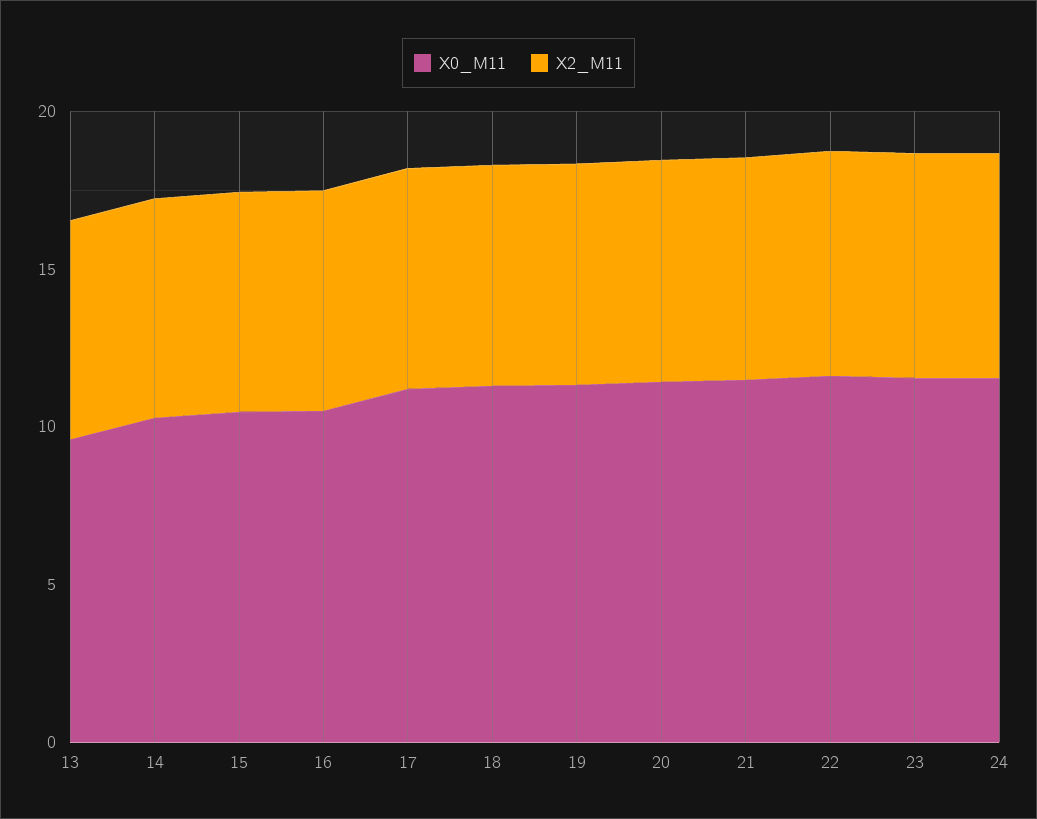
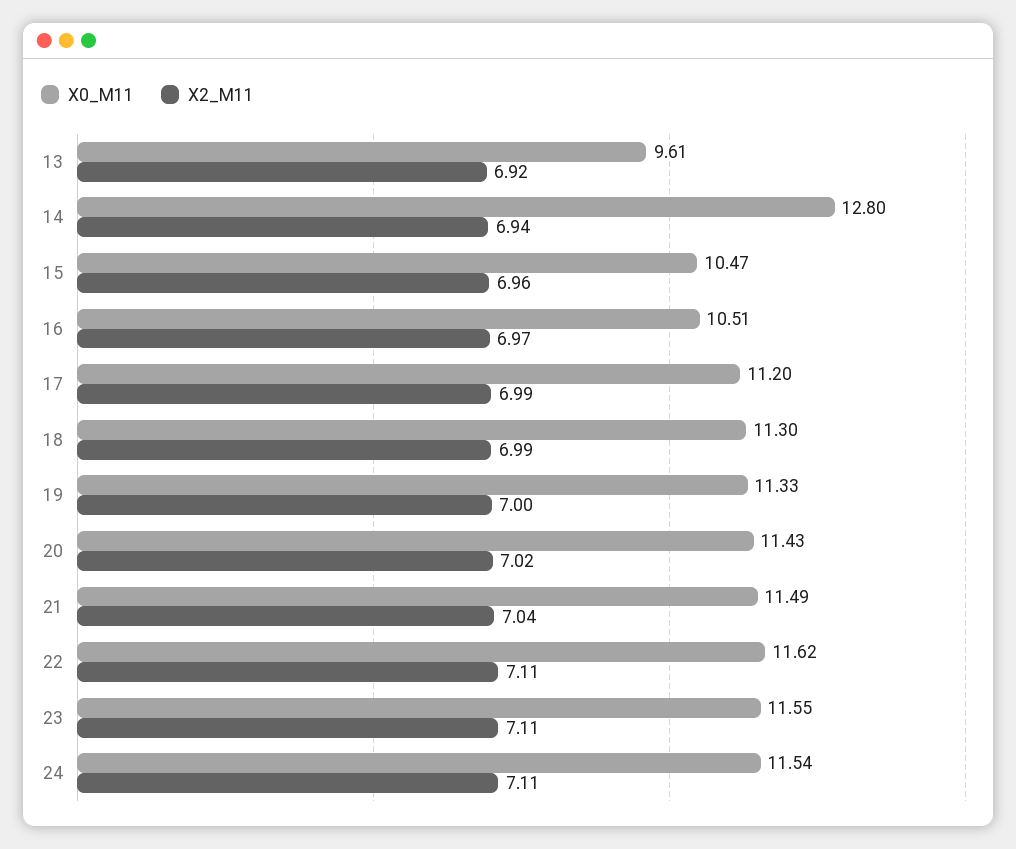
X0_M11, 14: 10 -> 12.8

